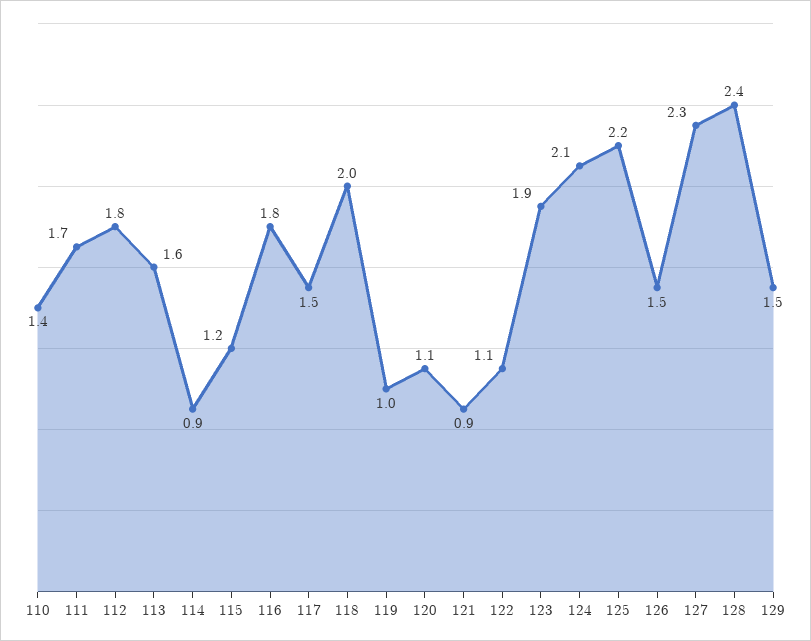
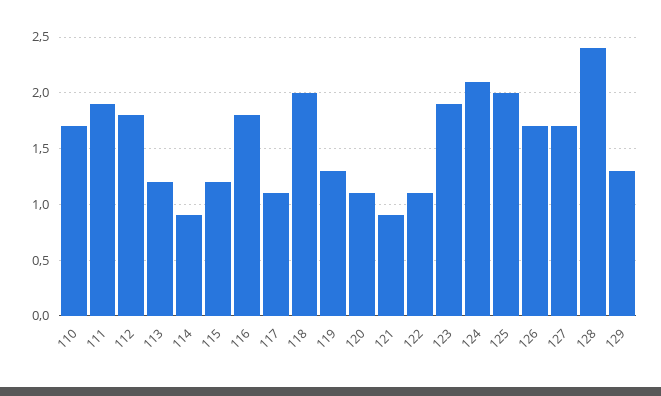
110: 1.4 -> 1.7
111: 1.7 -> 1.9
113: 1.6 -> 1.2
117: 1.5 -> 1.1
119: 1 -> 1.3
125: 2.2 -> 2
126: 1.5 -> 1.7
127: 2.3 -> 1.7
129: 1.5 -> 1.3

